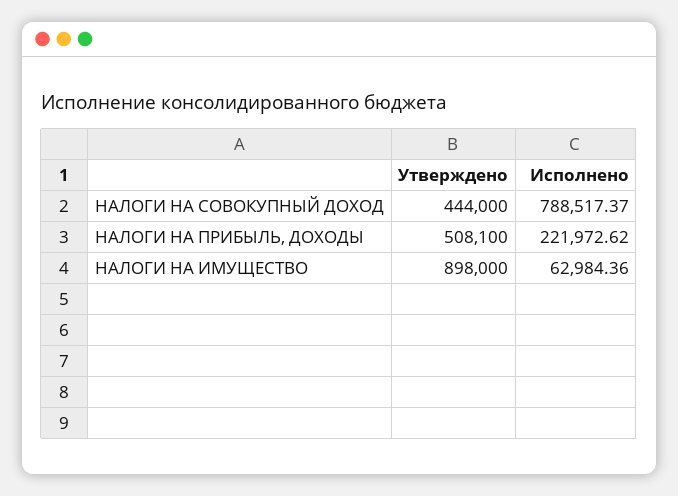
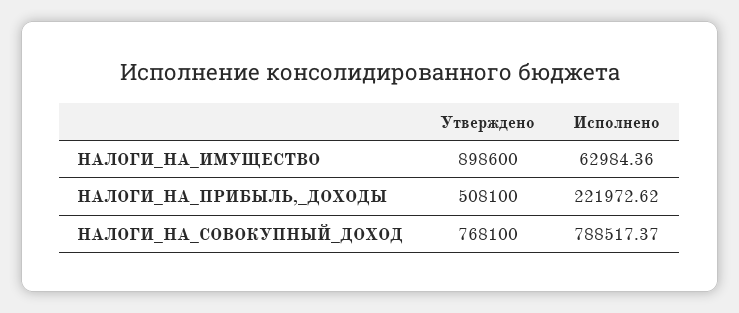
Утверждено, НАЛОГИ НА СОВОКУПНЫЙ ДОХОД: 444000 -> 768100
Утверждено, НАЛОГИ НА ИМУЩЕСТВО: 898000 -> 898600

